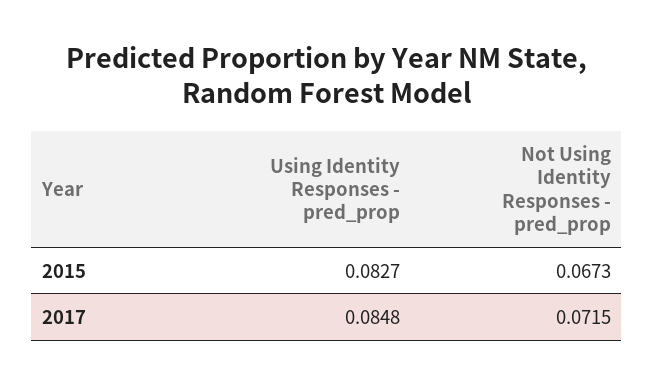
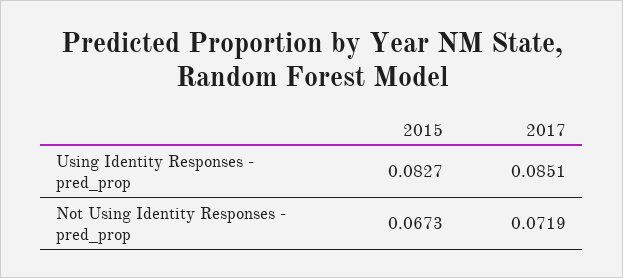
Using Identity Responses - pred_prop, 2017: 0.0848 -> 0.0851
Not Using Identity Responses - pred_prop, 2017: 0.0715 -> 0.0719

